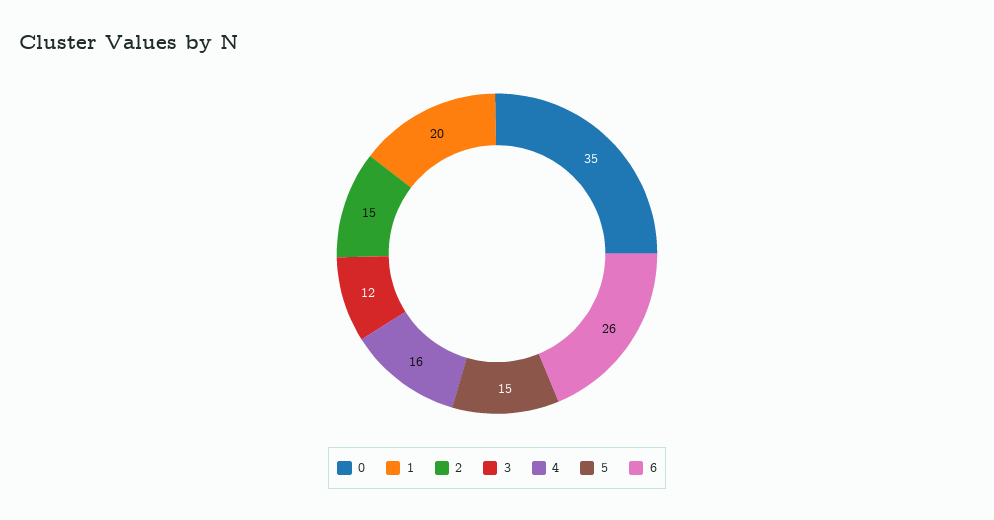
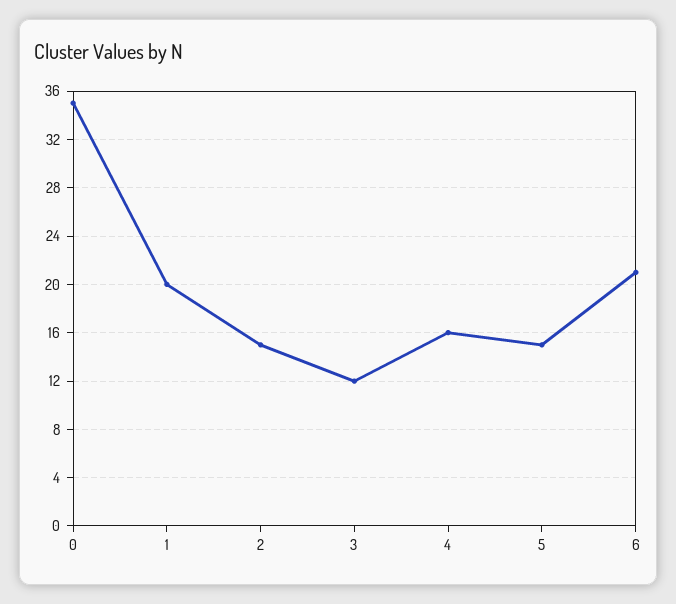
6: 26 -> 21

